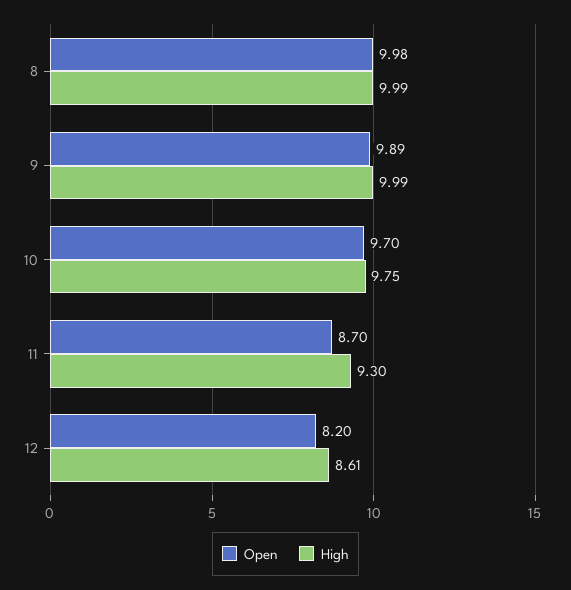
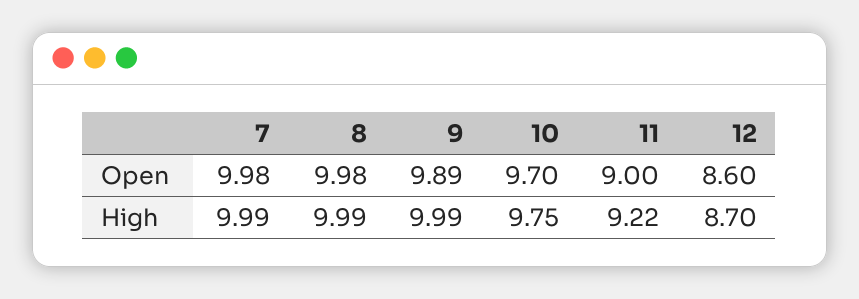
Open, 11: 8.7 -> 9
High, 11: 9.3 -> 9.22
Open, 12: 8.2 -> 8.6
High, 12: 8.61 -> 8.7
Open, 7: none -> 9.98
High, 7: none -> 9.99

